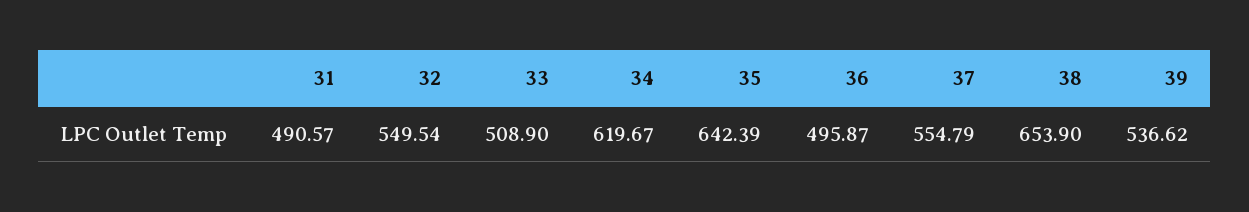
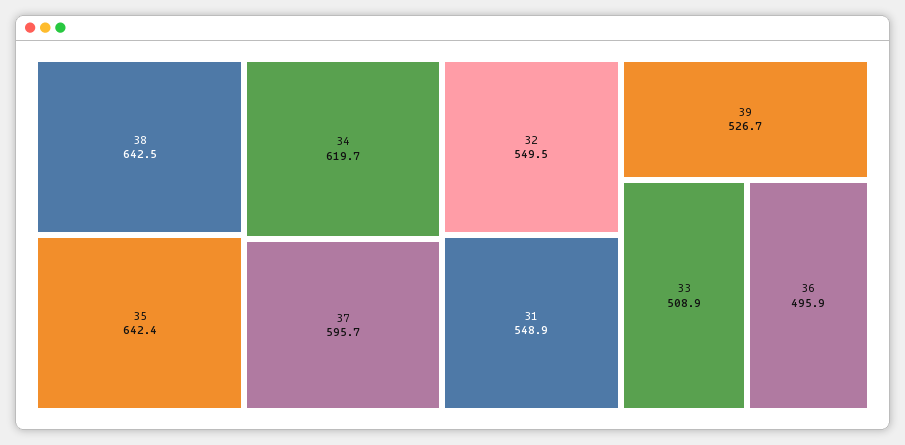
31: 490.57 -> 548.9
37: 554.79 -> 595.7
38: 653.9 -> 642.5
39: 536.62 -> 526.7

